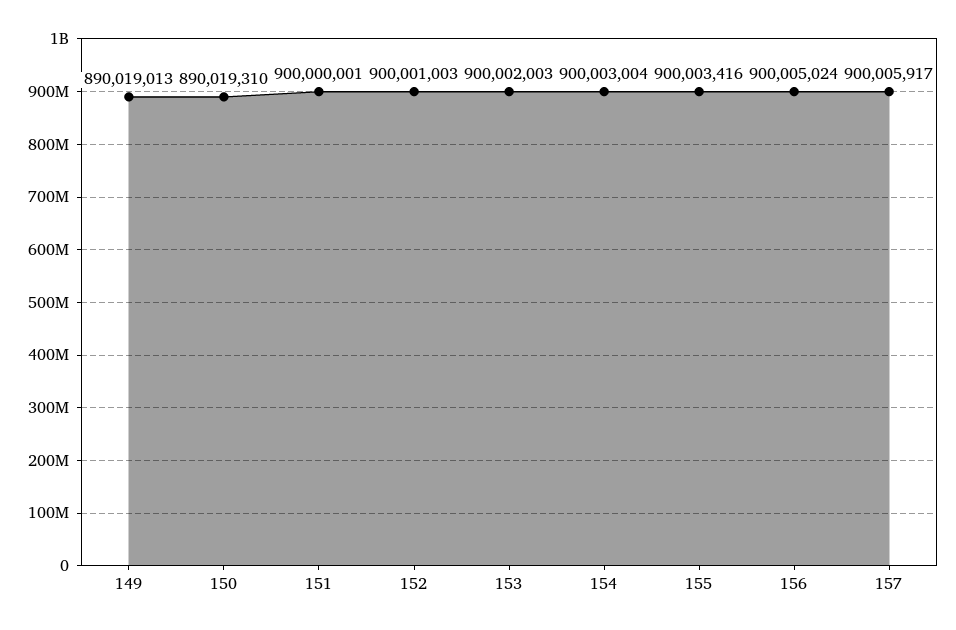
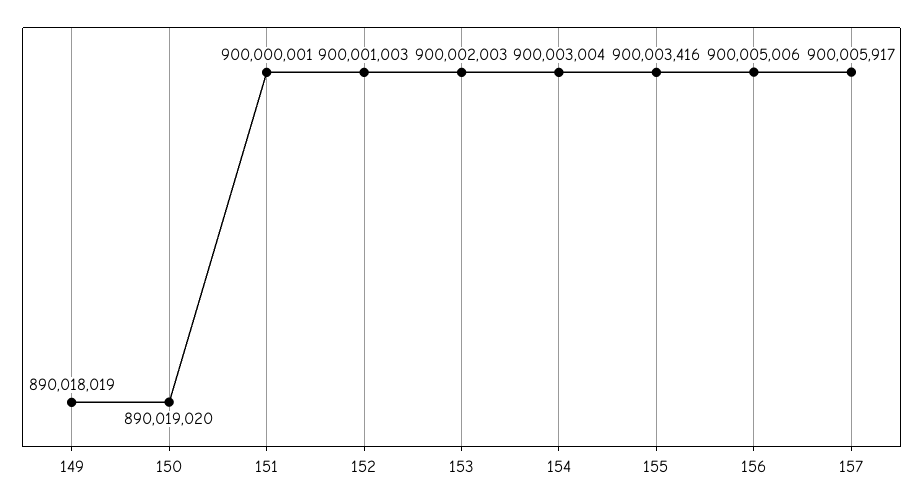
149: 890019013 -> 890018019
150: 890019310 -> 890019020
156: 900005024 -> 900005006

